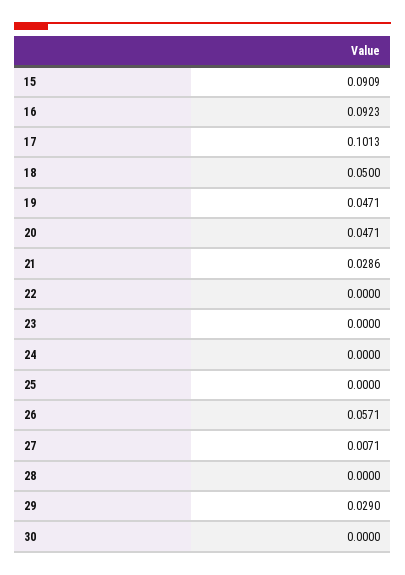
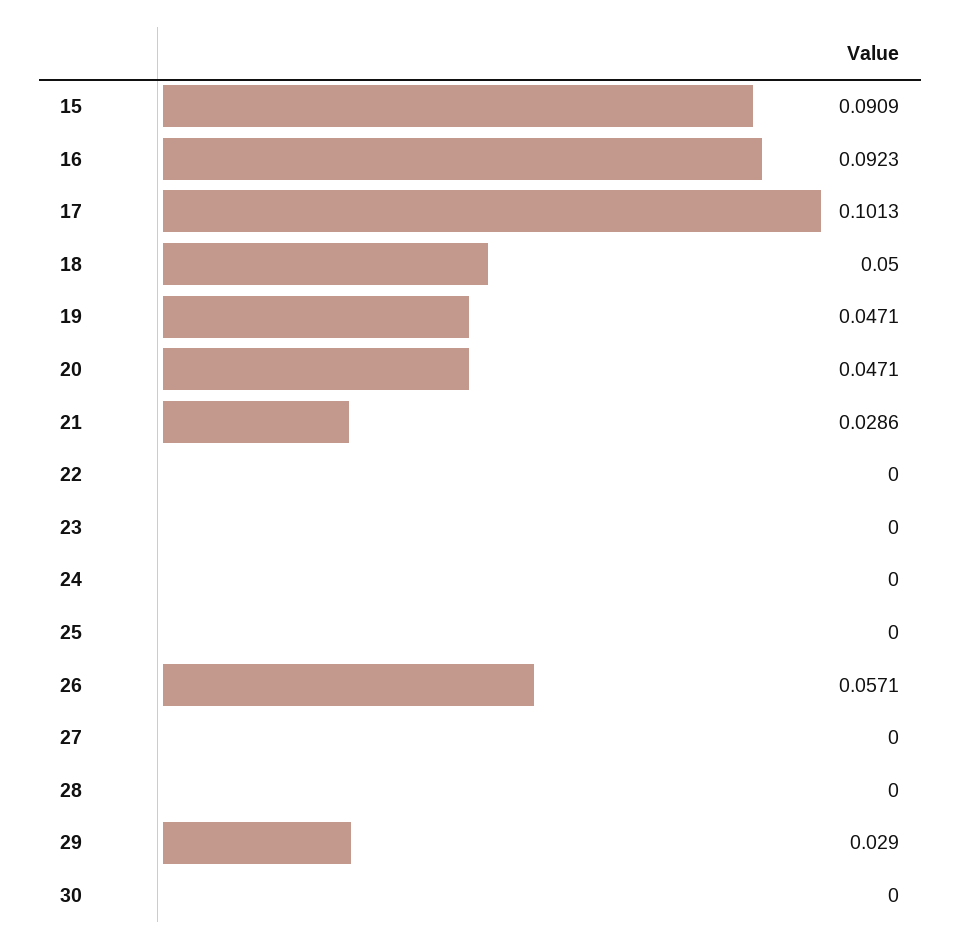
27: 0.0071 -> 0

